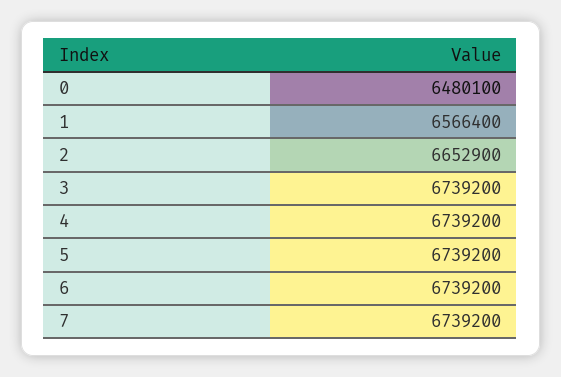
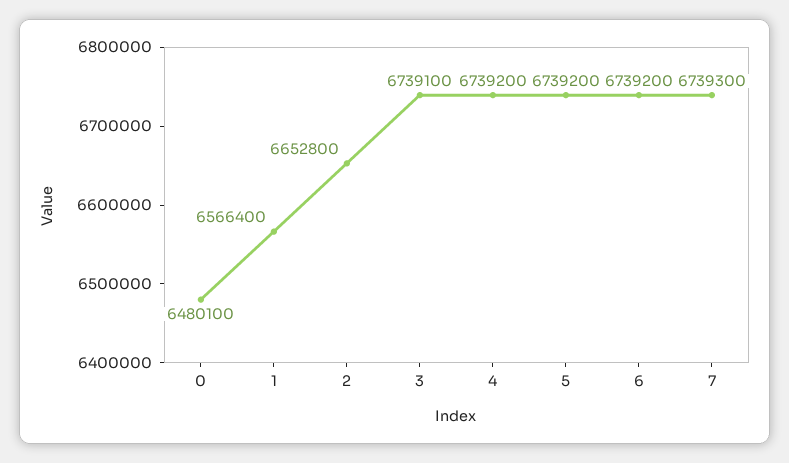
2: 6652900 -> 6652800
3: 6739200 -> 6739100
7: 6739200 -> 6739300

